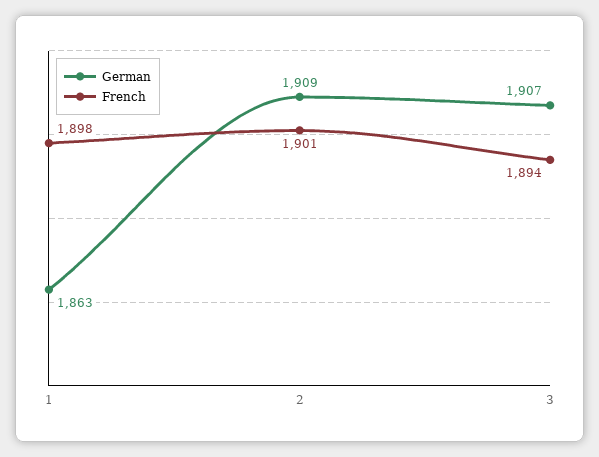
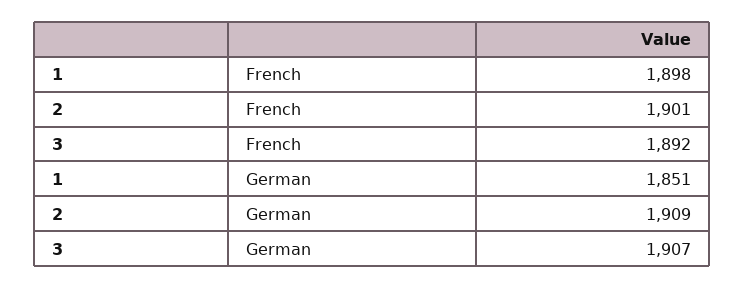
German, 1: 1863 -> 1851
French, 3: 1894 -> 1892

